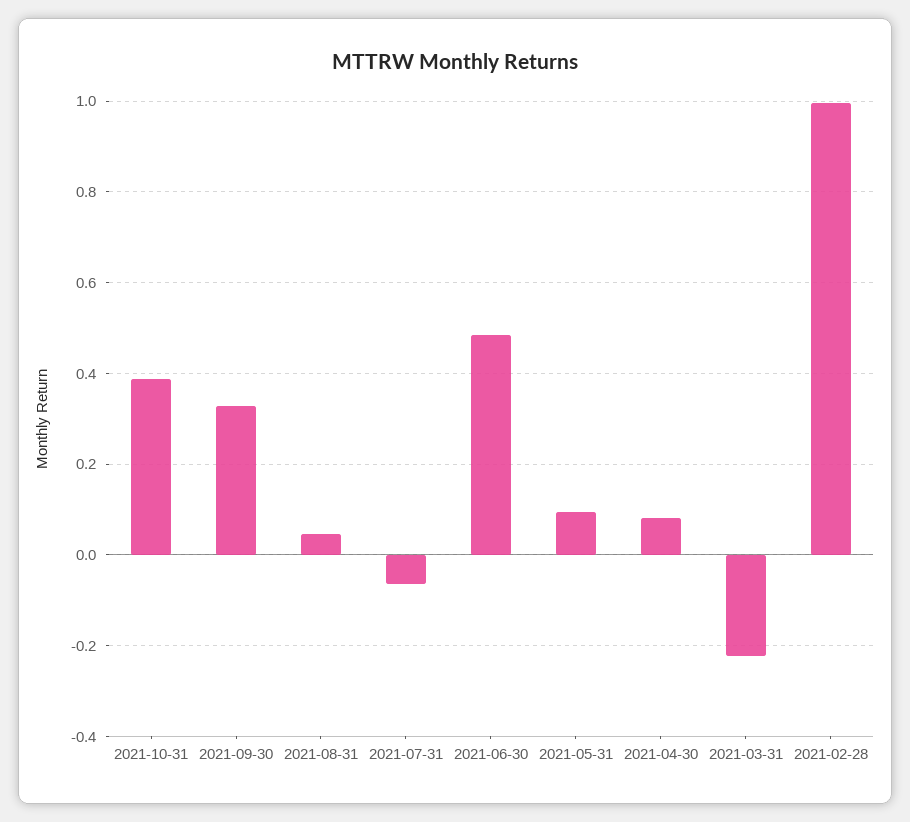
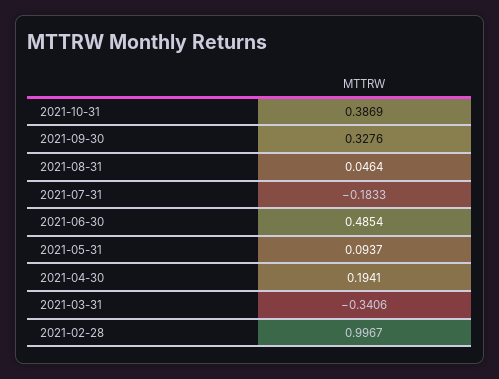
2021-07-31: -0.06 -> -0.1833
2021-04-30: 0.08 -> 0.1941
2021-03-31: -0.22 -> -0.3406

